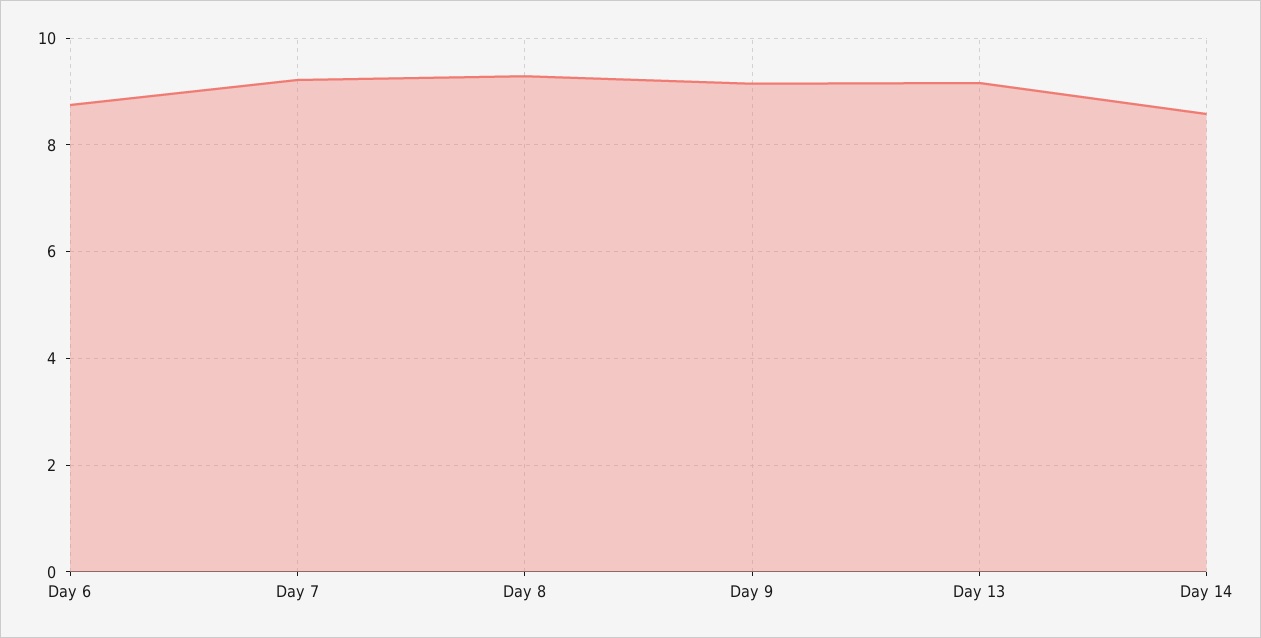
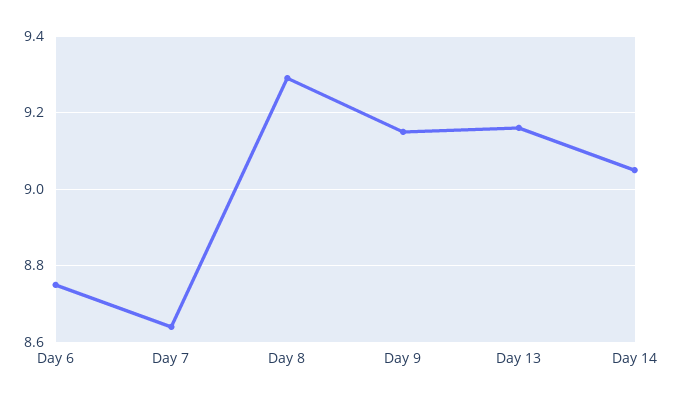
Day 7: 9.2 -> 8.65
Day 14: 8.6 -> 9.05

